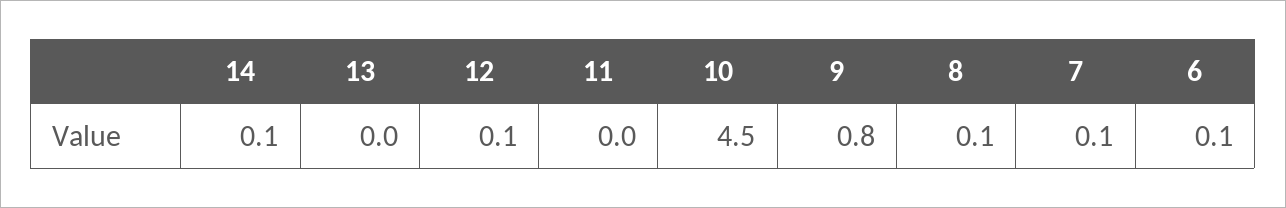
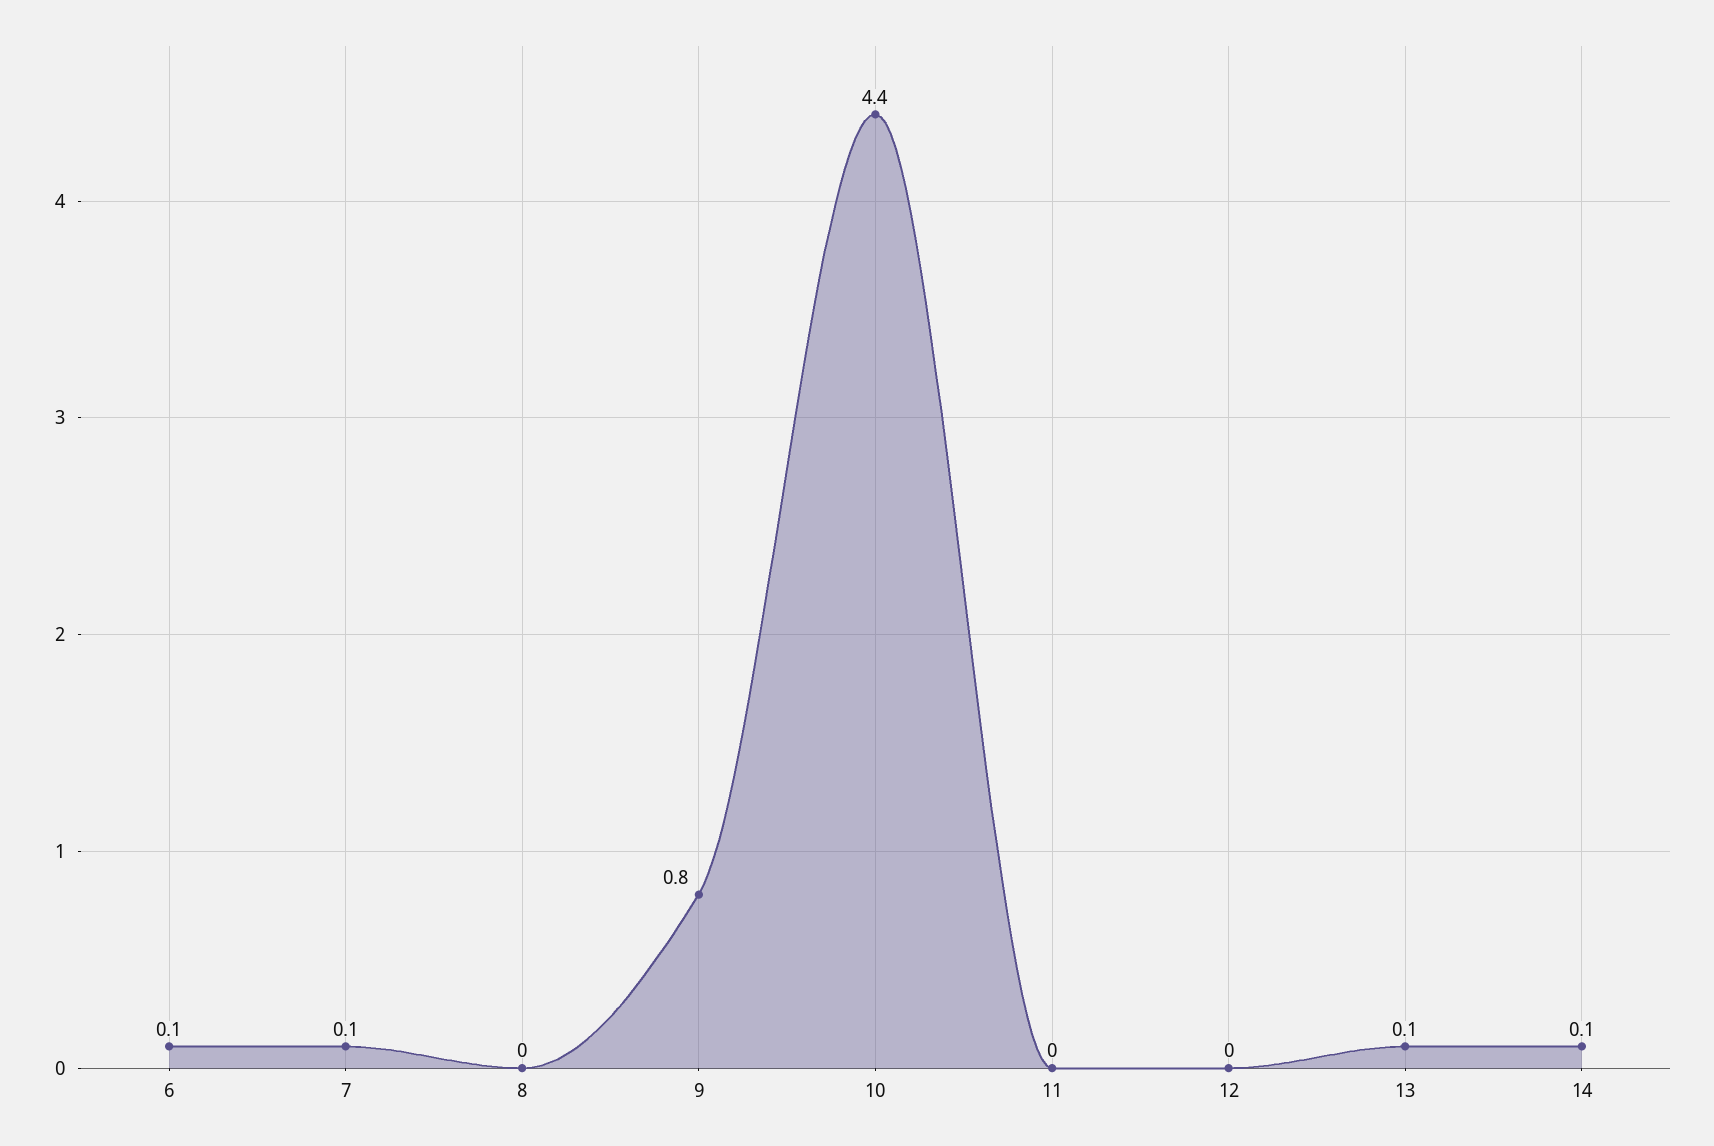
13: 0 -> 0.1
12: 0.1 -> 0
10: 4.5 -> 4.4
8: 0.1 -> 0

